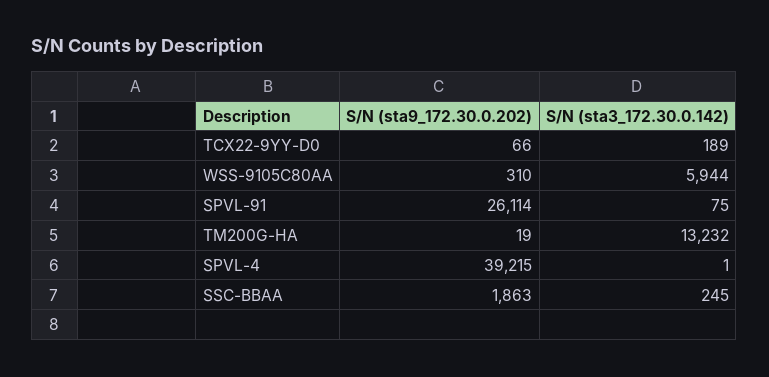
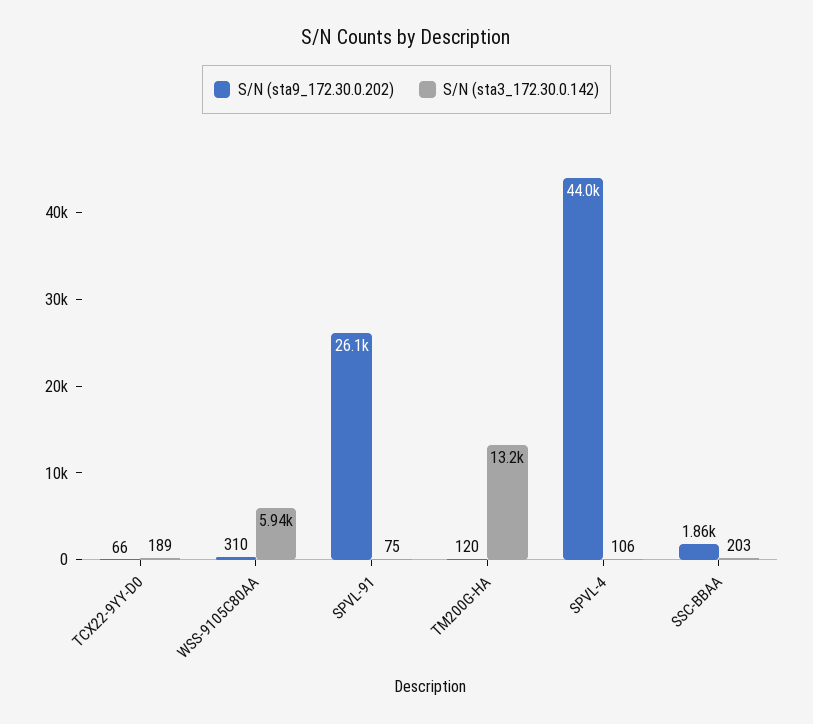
S/N (sta9_172.30.0.202), TM200G-HA: 19 -> 120
S/N (sta9_172.30.0.202), SPVL-4: 39215 -> 44000
S/N (sta3_172.30.0.142), SPVL-4: 1 -> 106
S/N (sta3_172.30.0.142), SSC-BBAA: 245 -> 203

